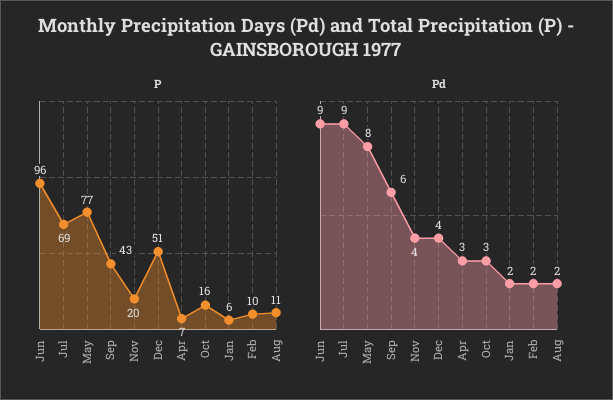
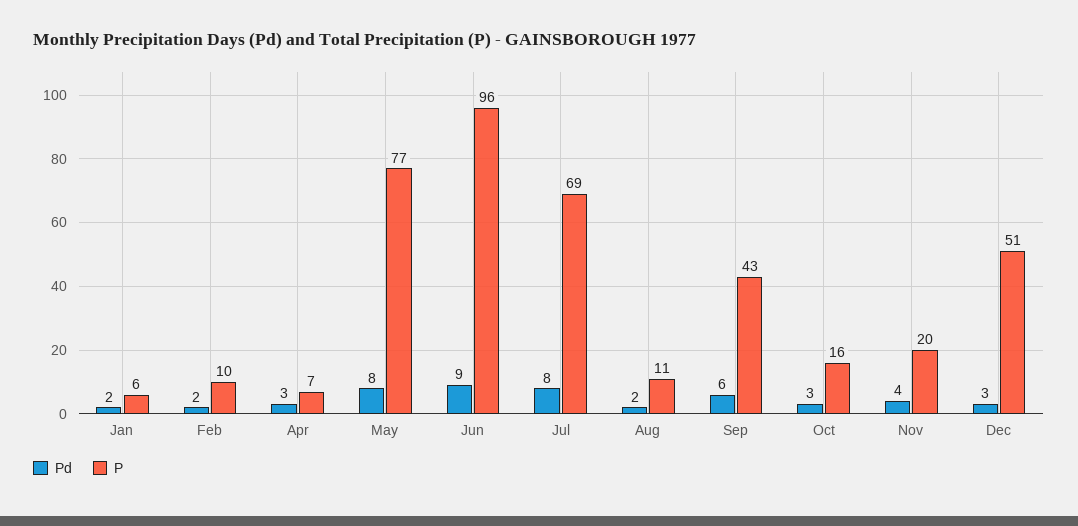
Pd, Jul: 9 -> 8
Pd, Dec: 4 -> 3

